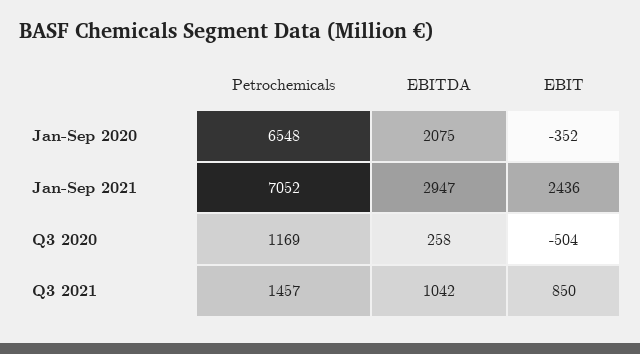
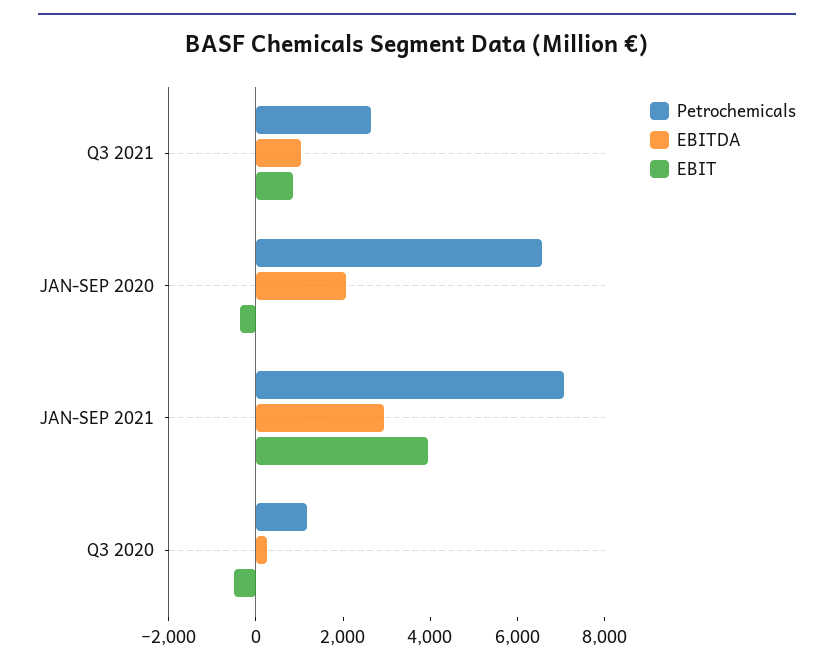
EBIT, Jan-Sep 2021: 2436 -> 4000
Petrochemicals, Q3 2021: 1457 -> 2500

